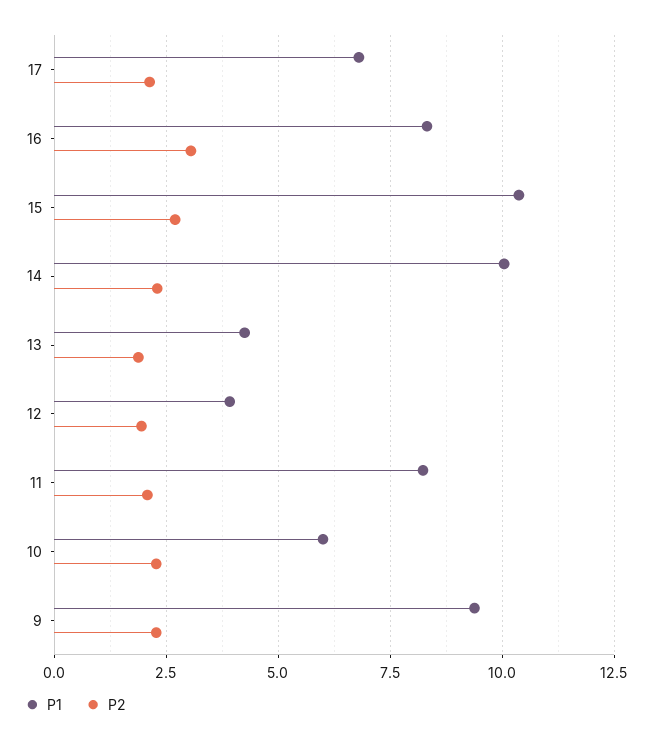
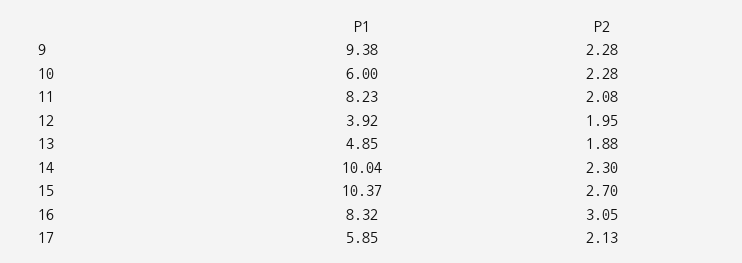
P1, 17: 6.75 -> 5.85
P1, 13: 4.25 -> 4.85

